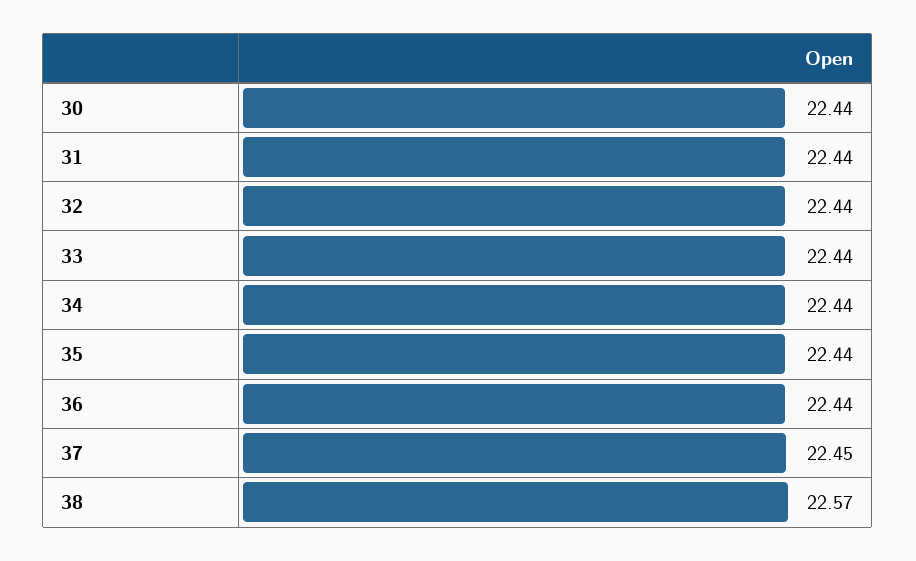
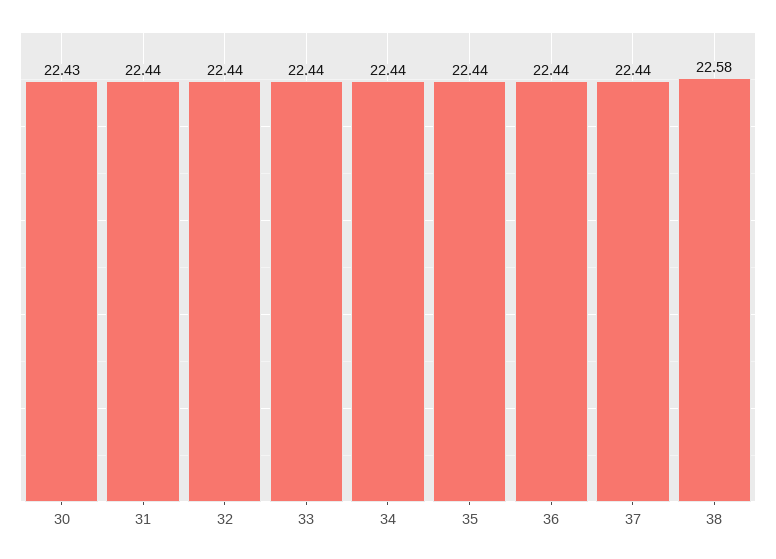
30: 22.44 -> 22.43
37: 22.45 -> 22.44
38: 22.57 -> 22.58

